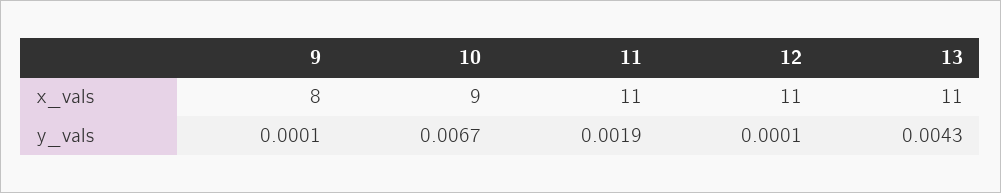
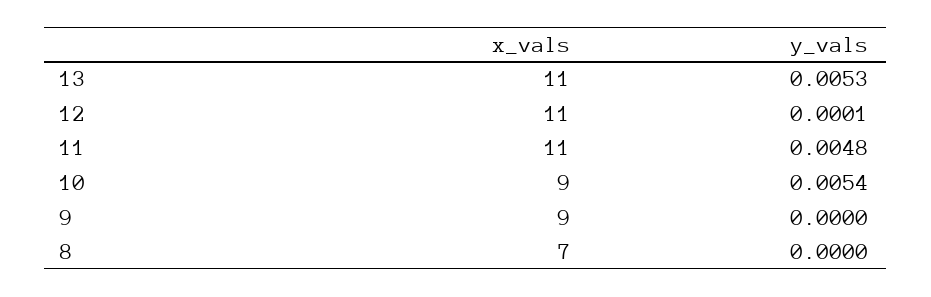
9, x_vals: 8 -> 9
9, y_vals: 0.0001 -> 0
10, y_vals: 0.0067 -> 0.0054
11, y_vals: 0.0019 -> 0.0048
13, y_vals: 0.0043 -> 0.0053
8, x_vals: none -> 7
8, y_vals: none -> 0

